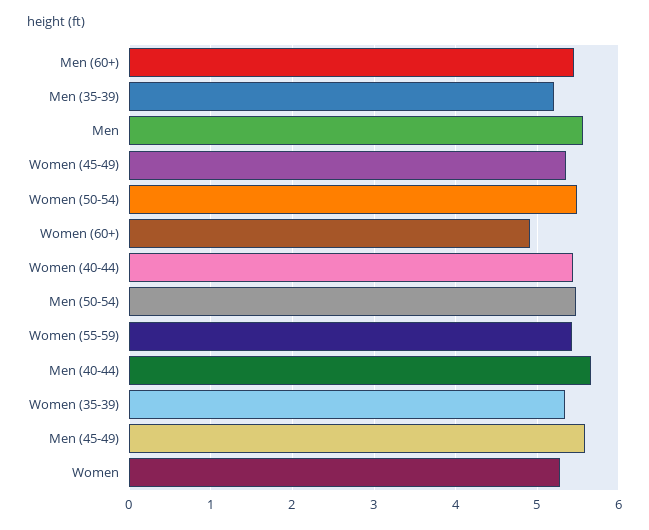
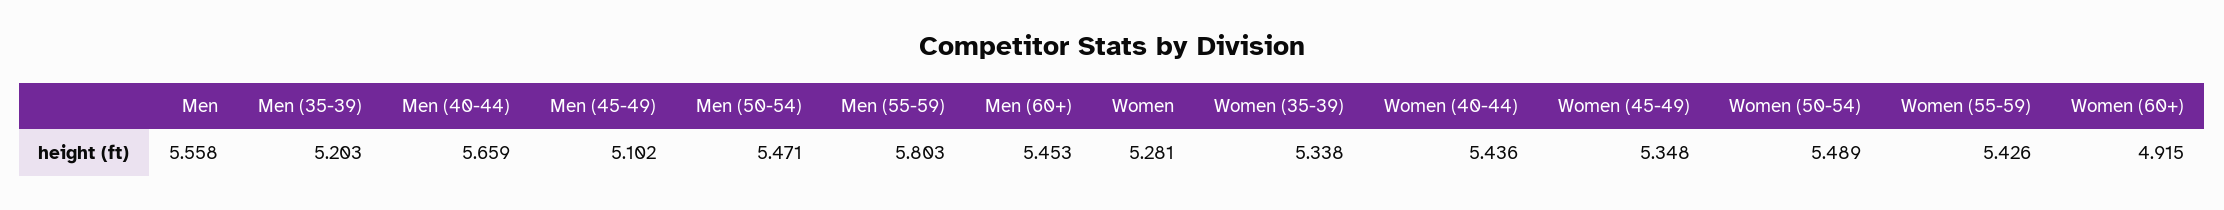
Men (45-49): 5.6 -> 5.102
Men (55-59): none -> 5.803

